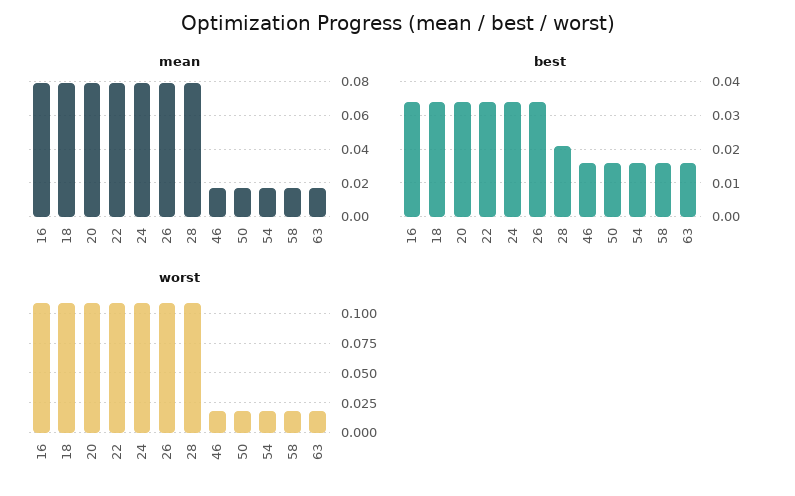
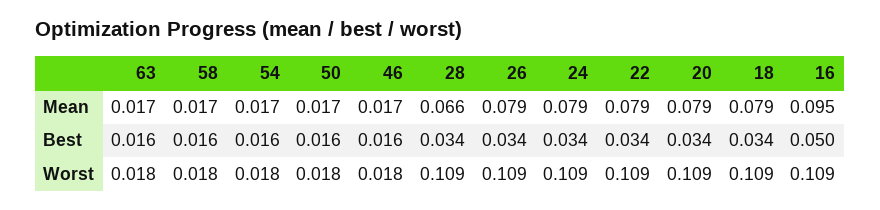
mean, 16: 0.08 -> 0.095
mean, 28: 0.08 -> 0.066
best, 16: 0.035 -> 0.05
best, 28: 0.02 -> 0.034

